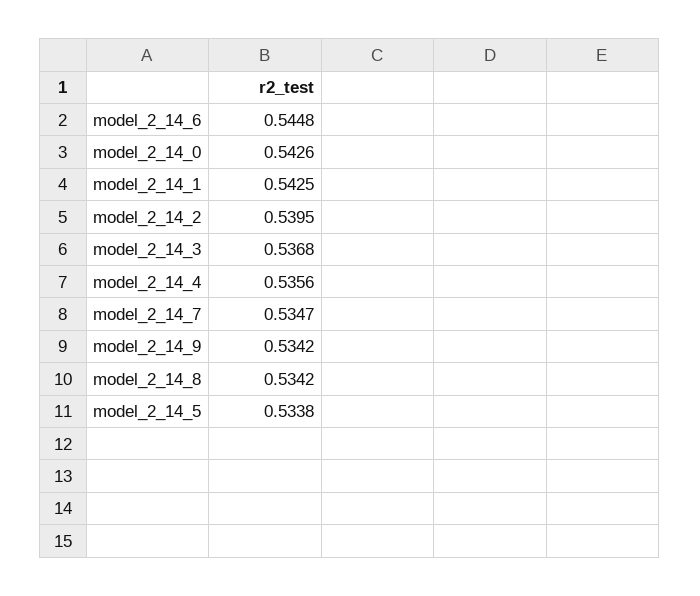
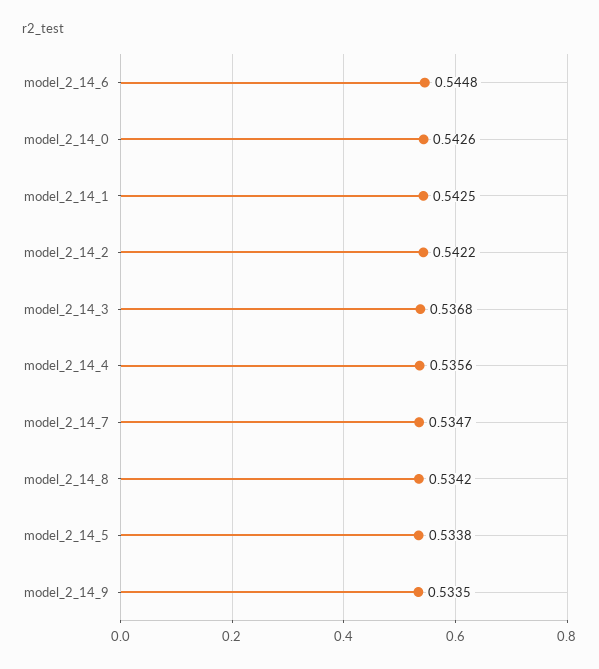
model_2_14_2: 0.5395 -> 0.5422
model_2_14_9: 0.5342 -> 0.5335

